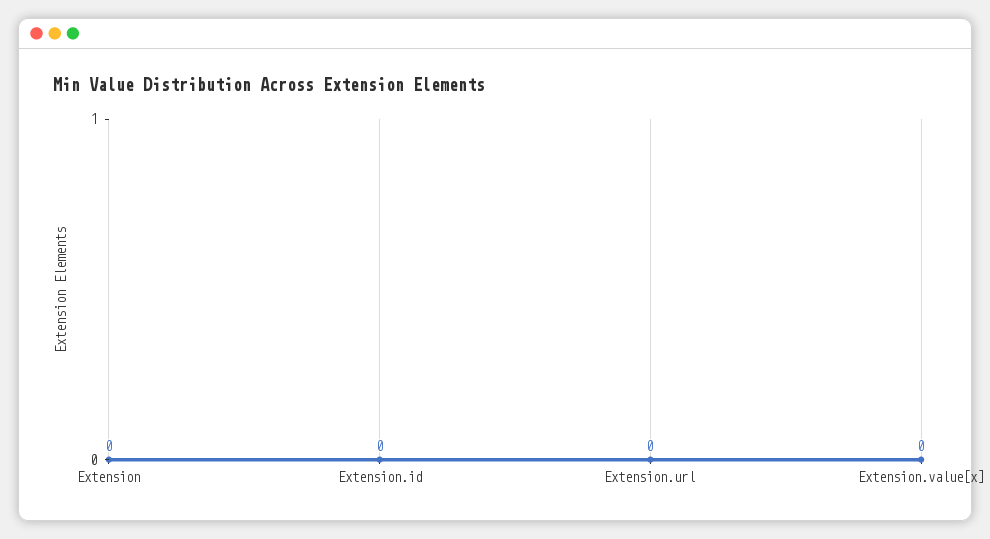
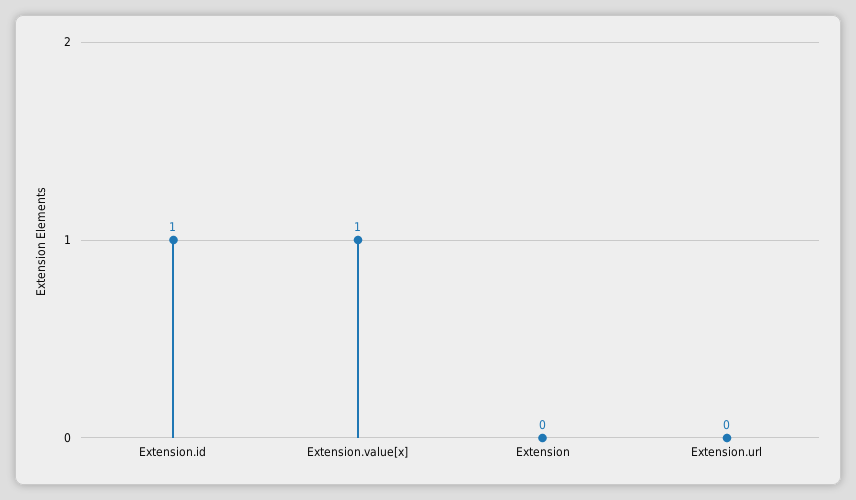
Extension.id: 0 -> 1
Extension.value[x]: 0 -> 1

